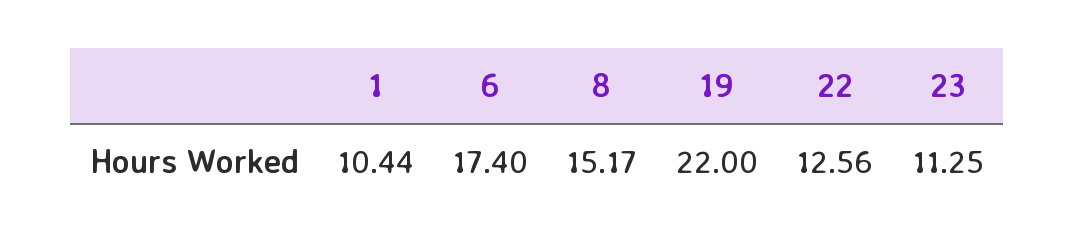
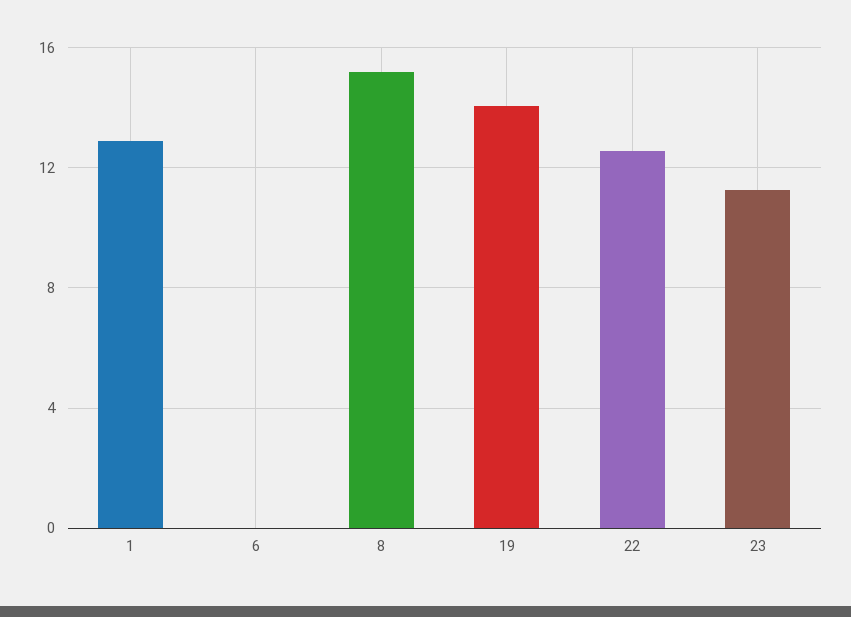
1: 10.44 -> 13
6: 17.4 -> 0
19: 22 -> 14

